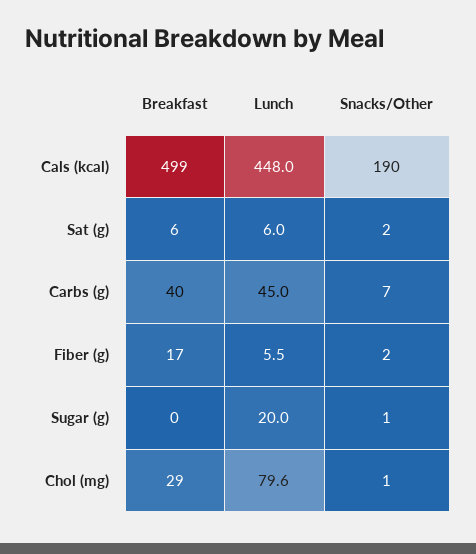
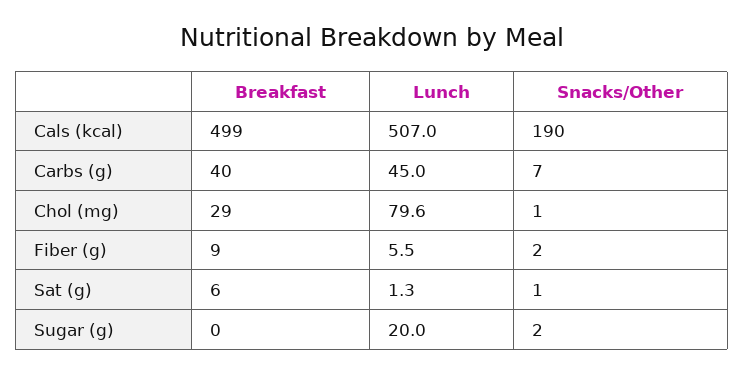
Lunch, Cals (kcal): 448 -> 507
Lunch, Sat (g): 6 -> 1.3
Snacks/Other, Sat (g): 2 -> 1
Breakfast, Fiber (g): 17 -> 9
Snacks/Other, Sugar (g): 1 -> 2

